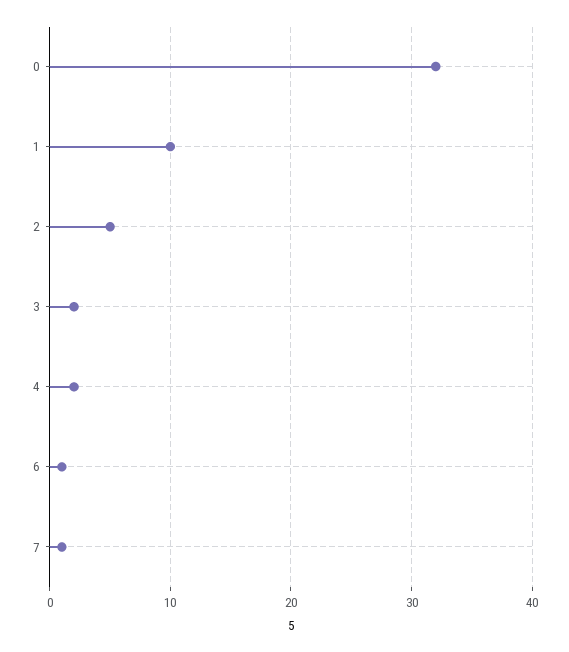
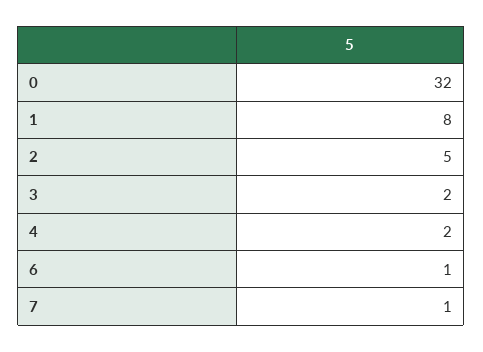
1: 10 -> 8

